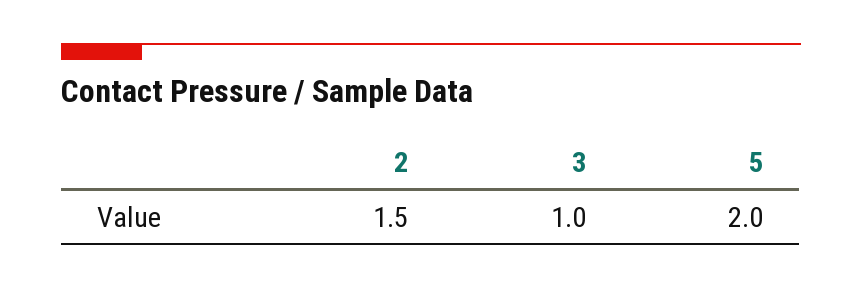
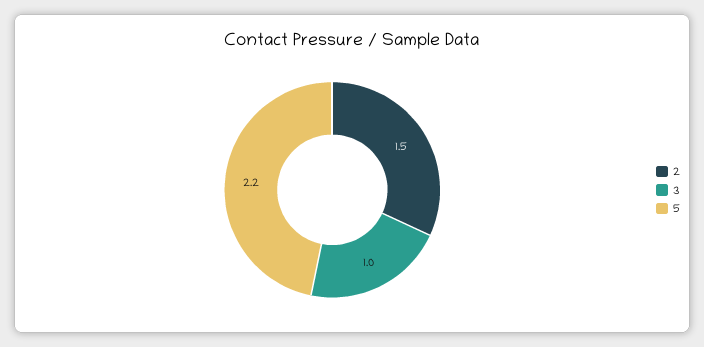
5: 2 -> 2.2

